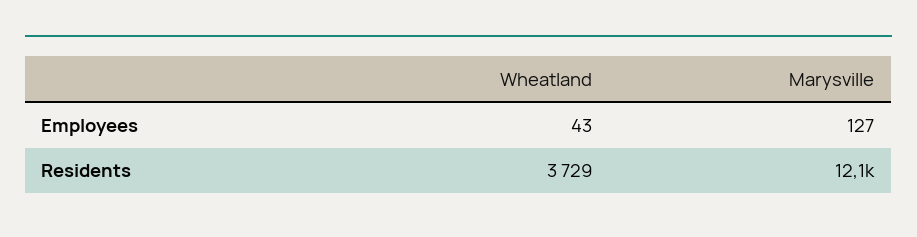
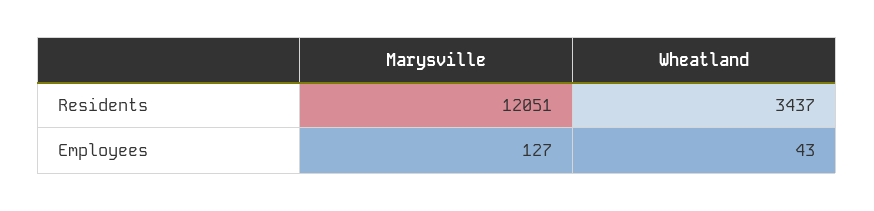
Wheatland, Residents: 3729 -> 3437

